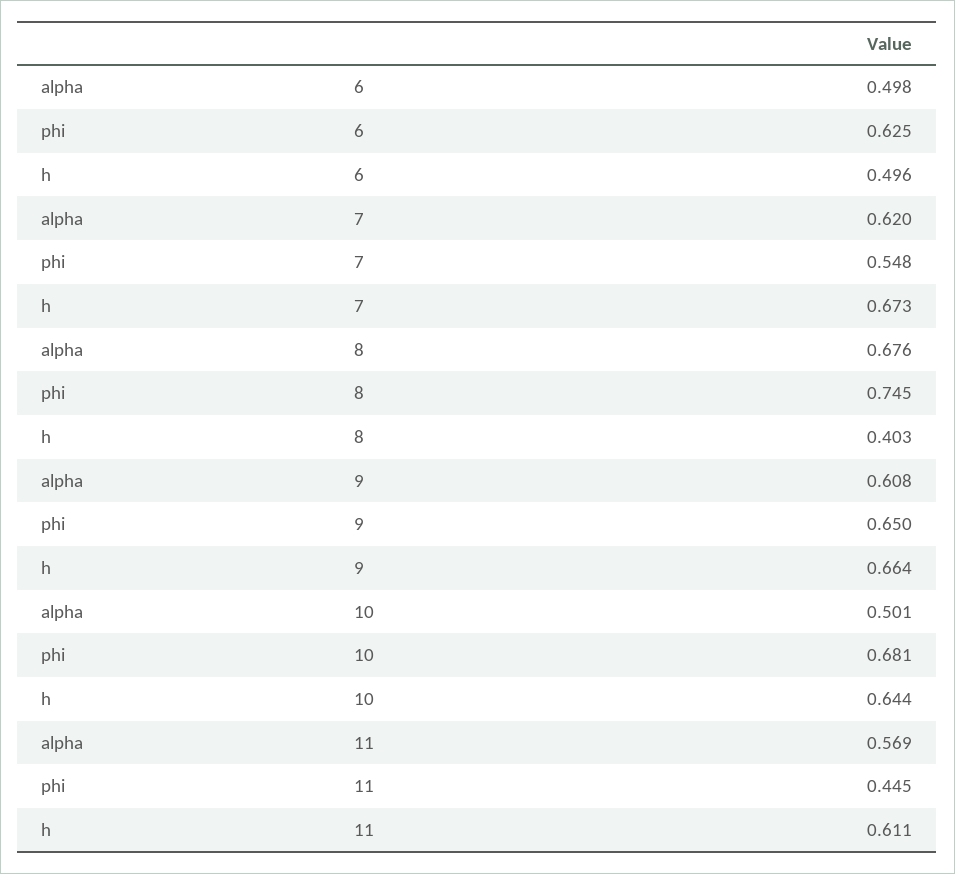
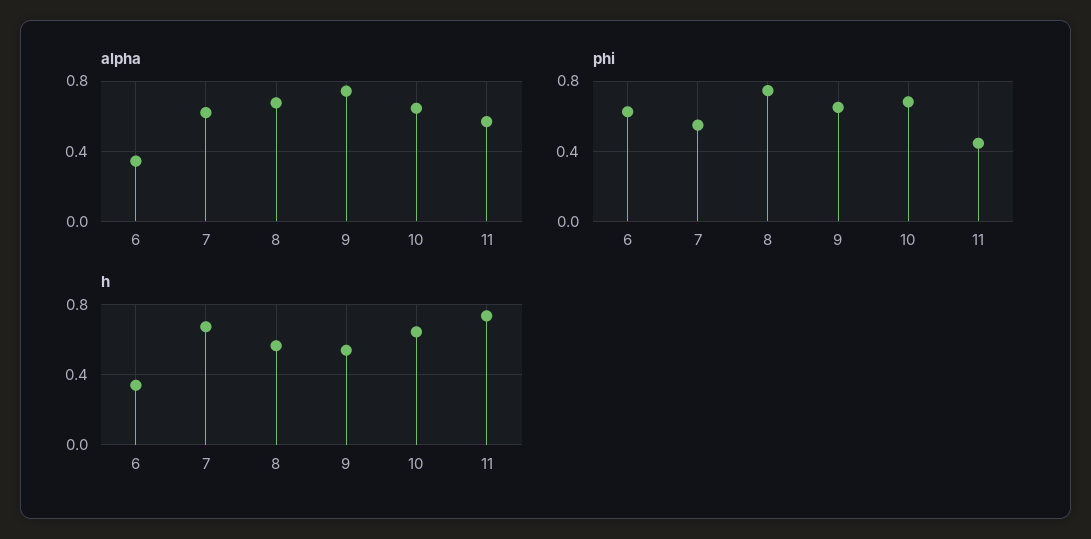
alpha, 6: 0.498 -> 0.35
h, 6: 0.496 -> 0.35
h, 8: 0.403 -> 0.55
alpha, 9: 0.608 -> 0.75
h, 9: 0.664 -> 0.55
alpha, 10: 0.501 -> 0.65
h, 11: 0.611 -> 0.75

